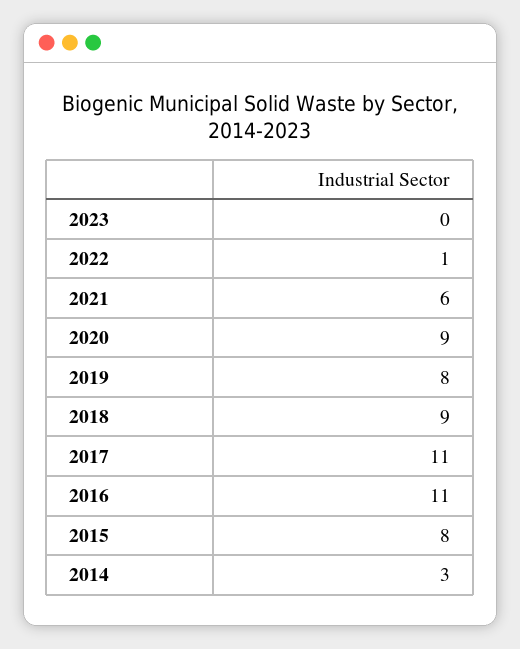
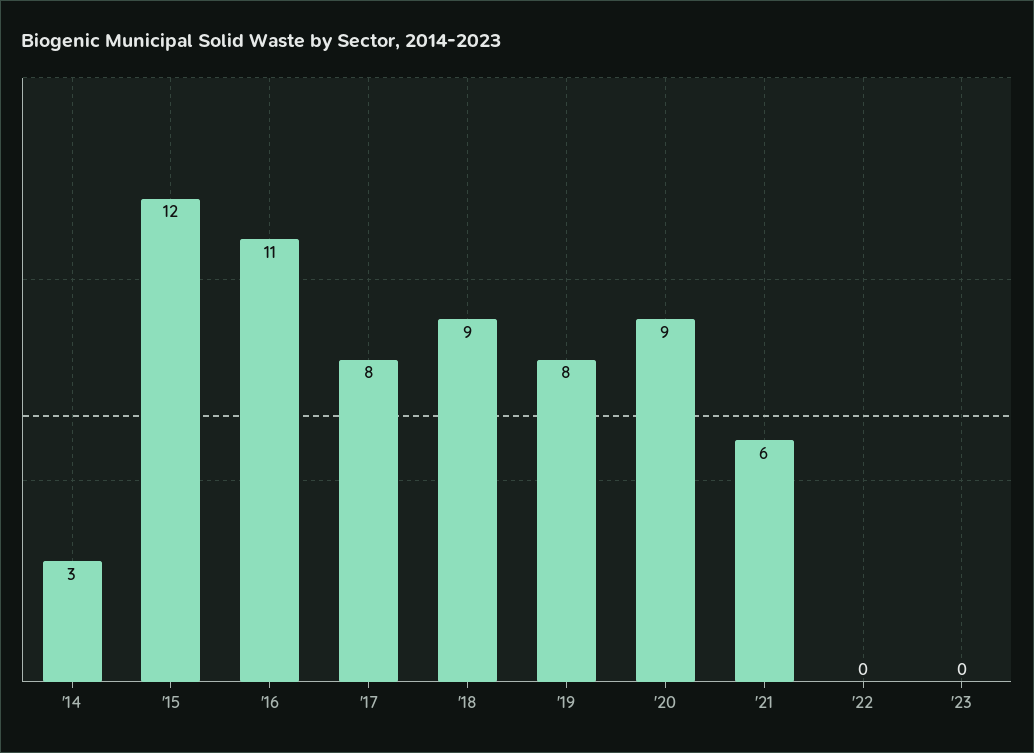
2022: 1 -> 0
2017: 11 -> 8
2015: 8 -> 12

